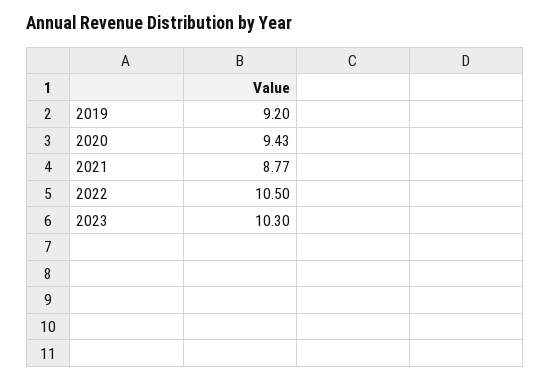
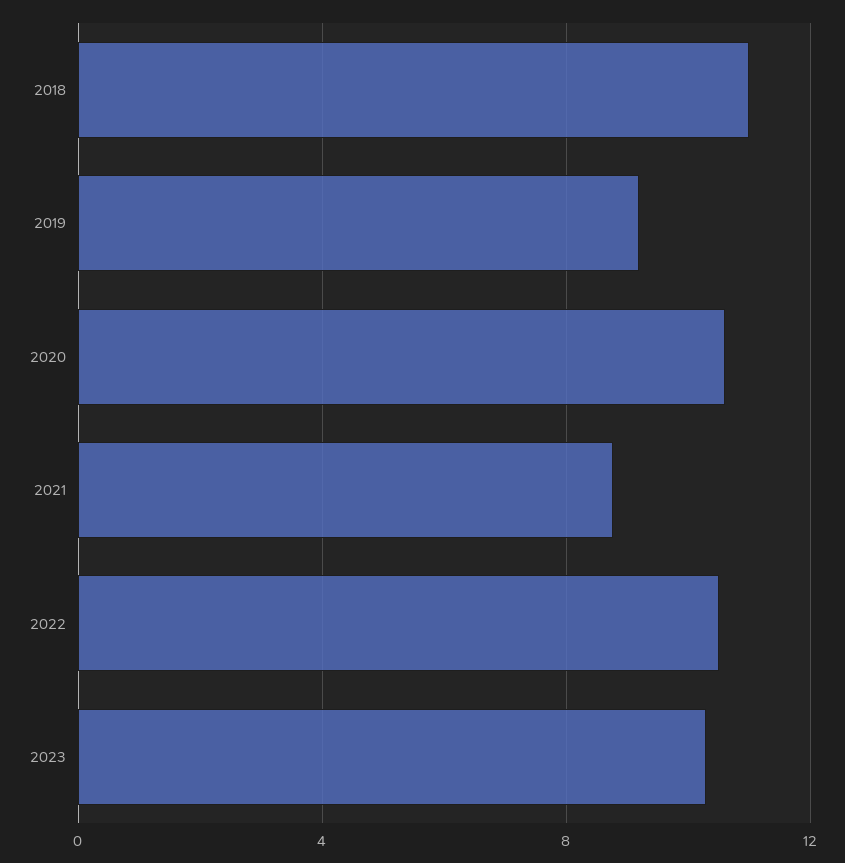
2020: 9.43 -> 10.5
2018: none -> 11

